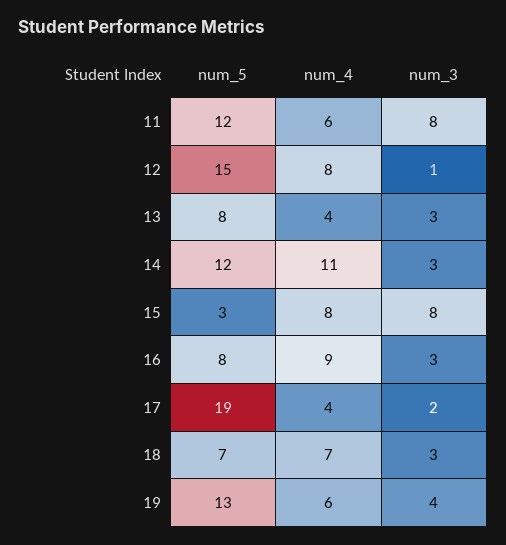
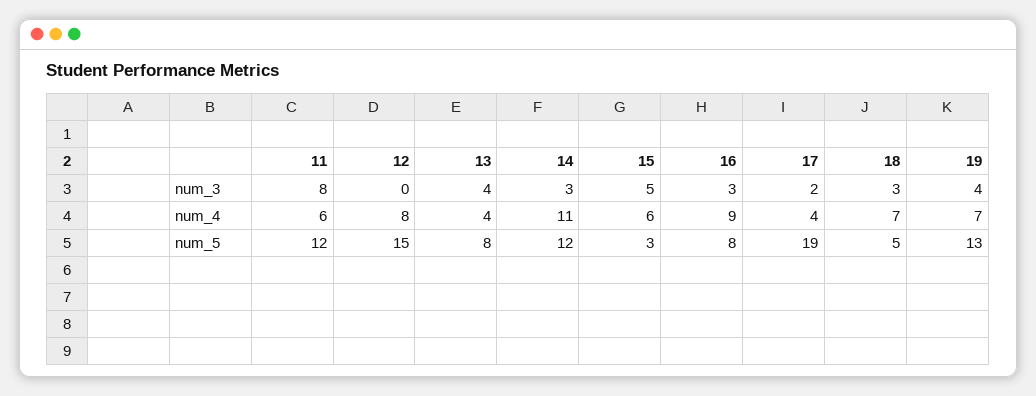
num_3, 12: 1 -> 0
num_3, 13: 3 -> 4
num_4, 15: 8 -> 6
num_3, 15: 8 -> 5
num_5, 18: 7 -> 5
num_4, 19: 6 -> 7

